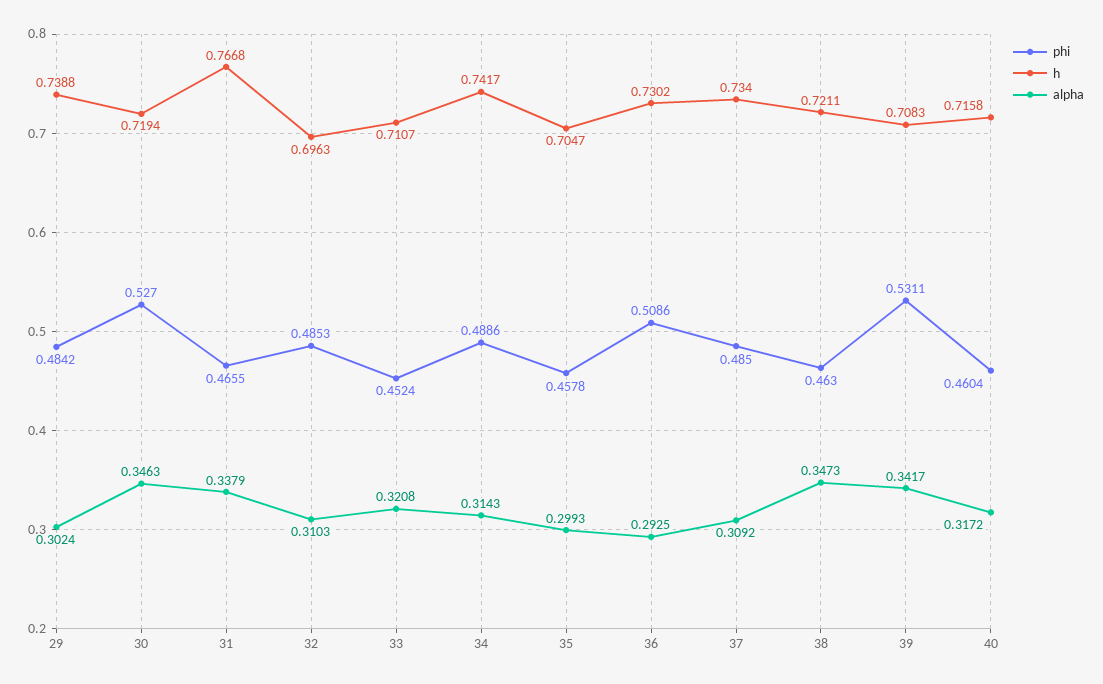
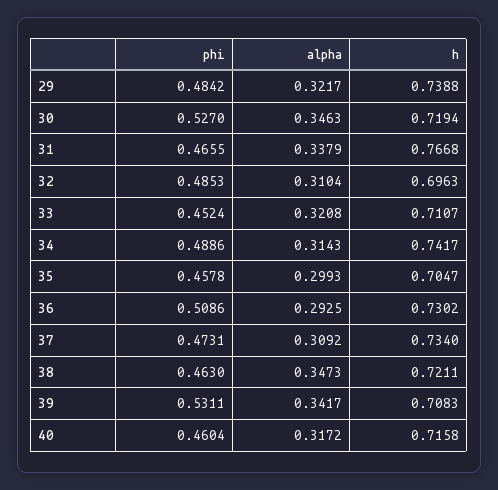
alpha, 29: 0.3024 -> 0.3217
alpha, 32: 0.3103 -> 0.3104
phi, 37: 0.485 -> 0.4731

